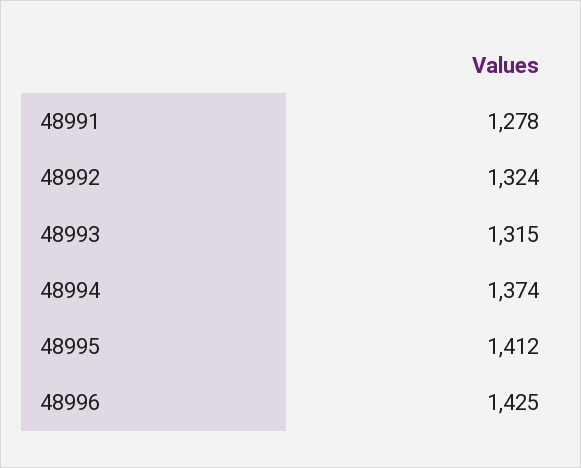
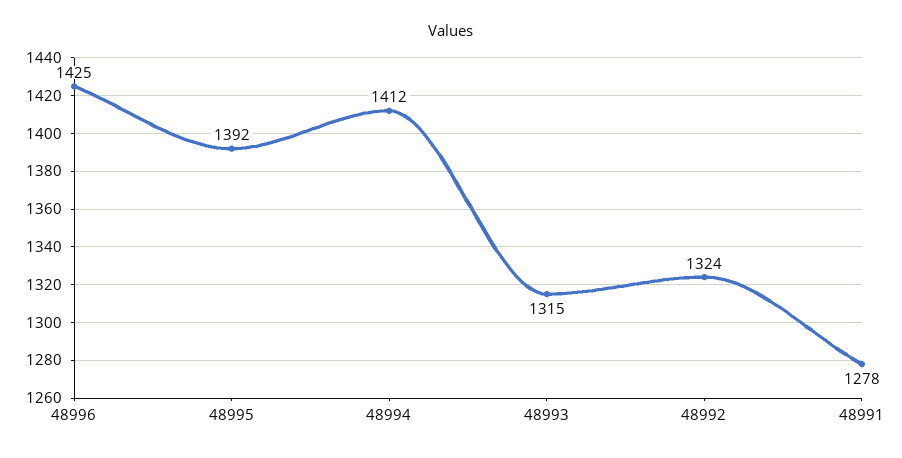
48994: 1374 -> 1412
48995: 1412 -> 1392

